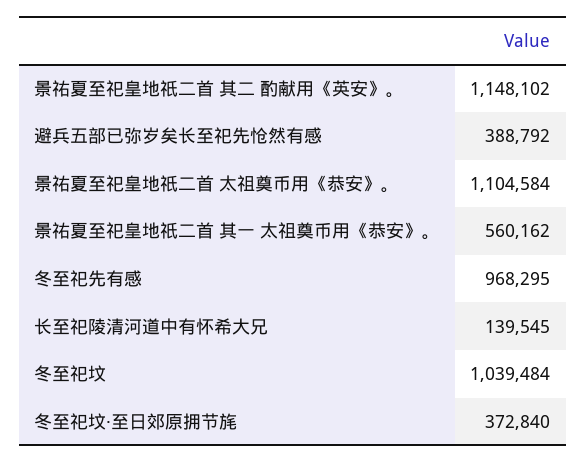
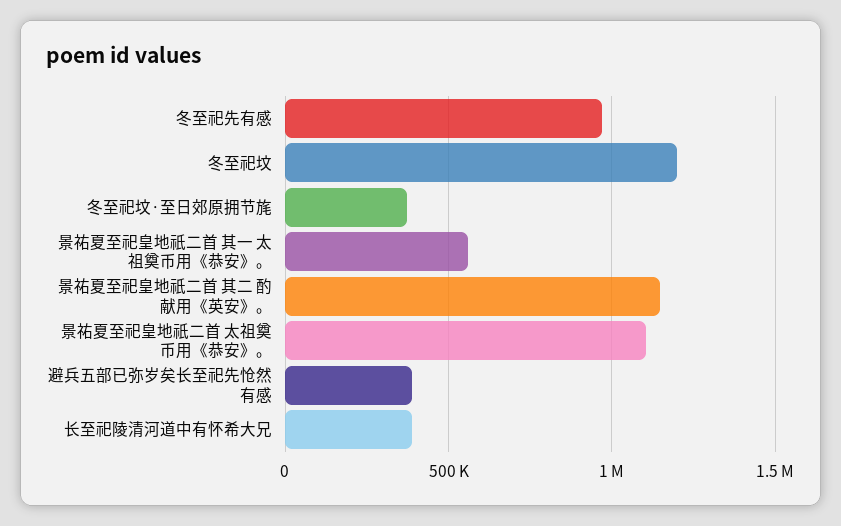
长至祀陵清河道中有怀希大兄: 139545 -> 400000
冬至祀坟: 1039484 -> 1200000

